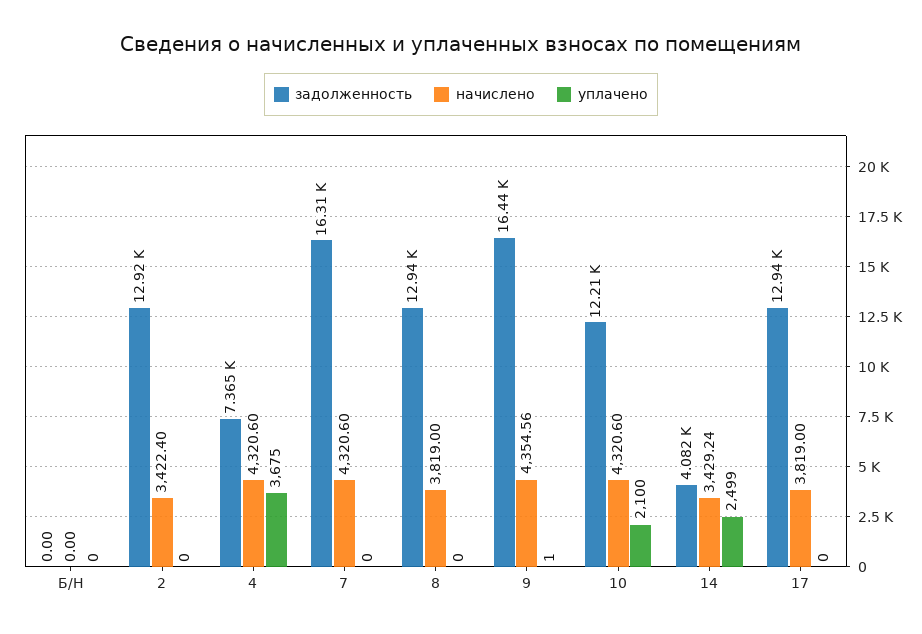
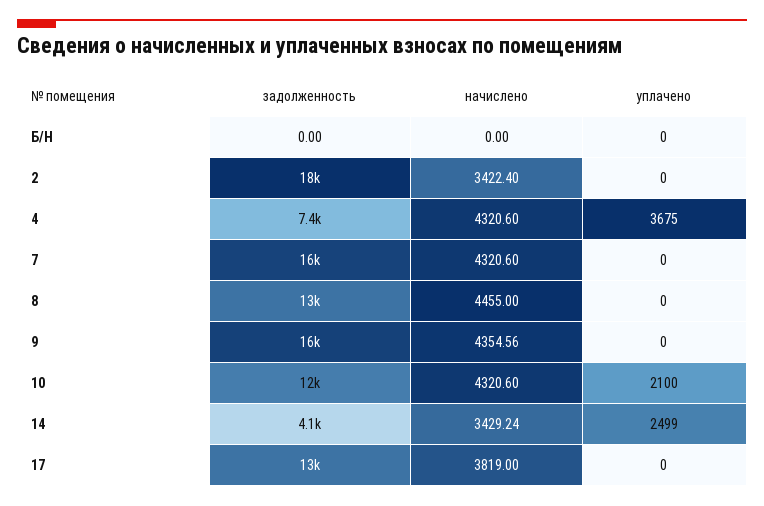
задолженность, 2: 12920 -> 18000
начислено, 8: 3819 -> 4455
уплачено, 9: 1 -> 0

